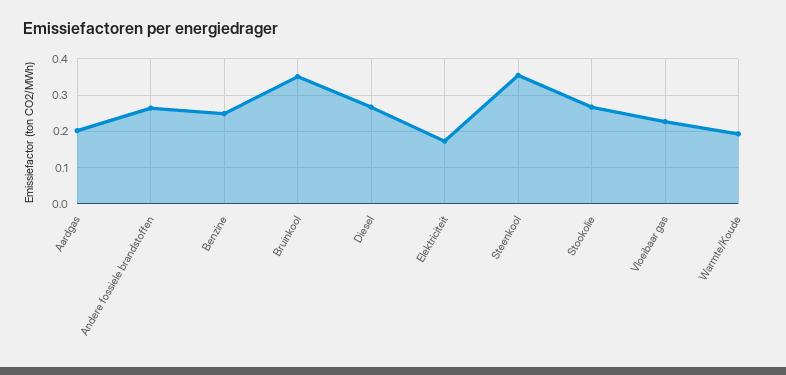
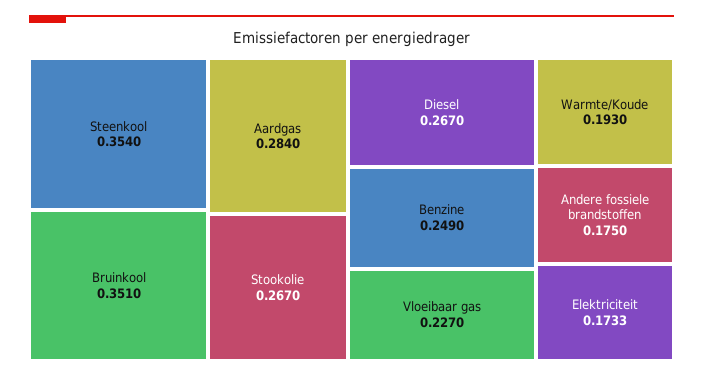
Aardgas: 0.2 -> 0.284
Andere fossiele brandstoffen: 0.26 -> 0.175

